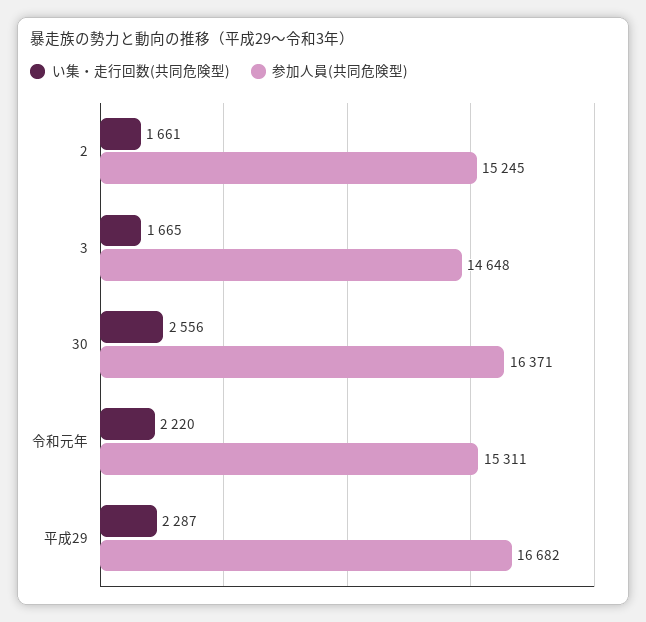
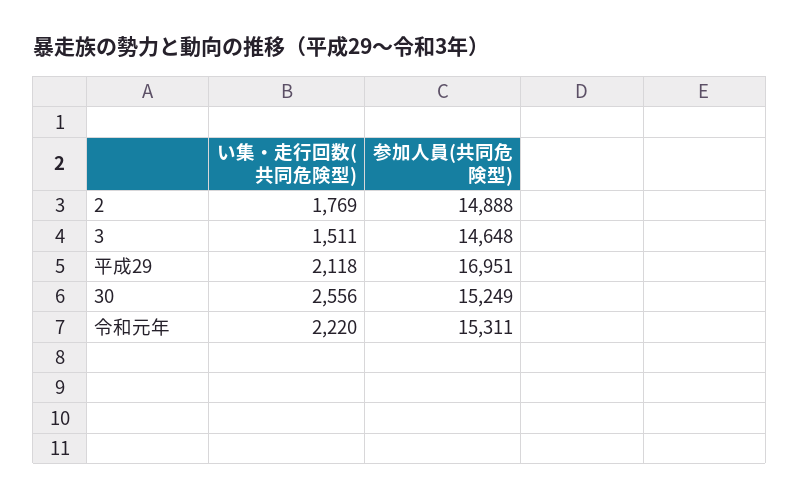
い集・走行回数(共同危険型), 2: 1661 -> 1769
参加人員(共同危険型), 2: 15245 -> 14888
い集・走行回数(共同危険型), 3: 1665 -> 1511
参加人員(共同危険型), 30: 16371 -> 15249
い集・走行回数(共同危険型), 平成29: 2287 -> 2118
参加人員(共同危険型), 平成29: 16682 -> 16951

